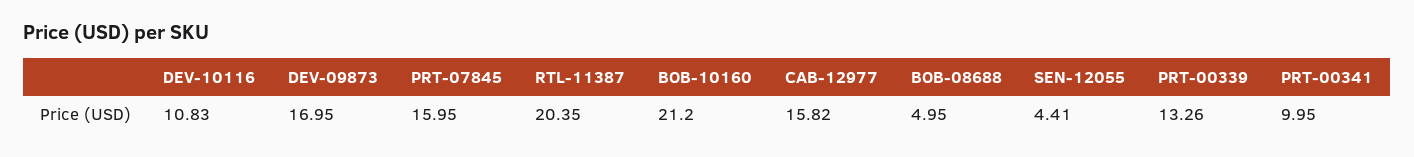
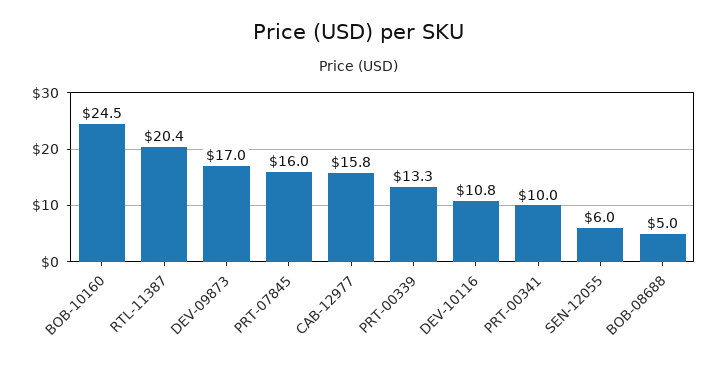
BOB-10160: 21.2 -> 24.5
SEN-12055: 4.41 -> 6

